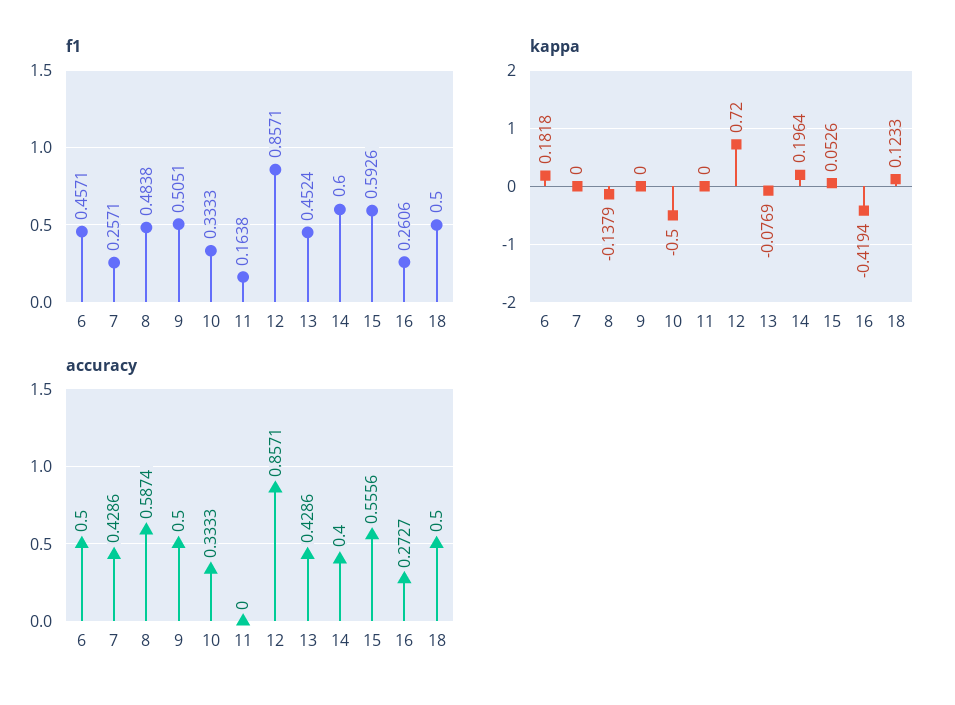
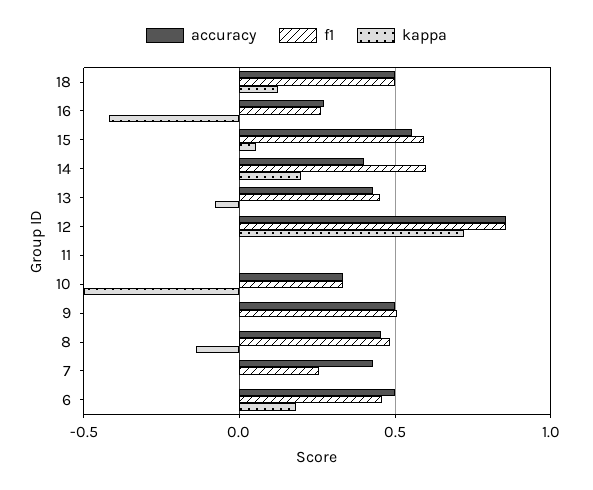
f1, 11: 0.1638 -> 0
accuracy, 8: 0.5874 -> 0.45

